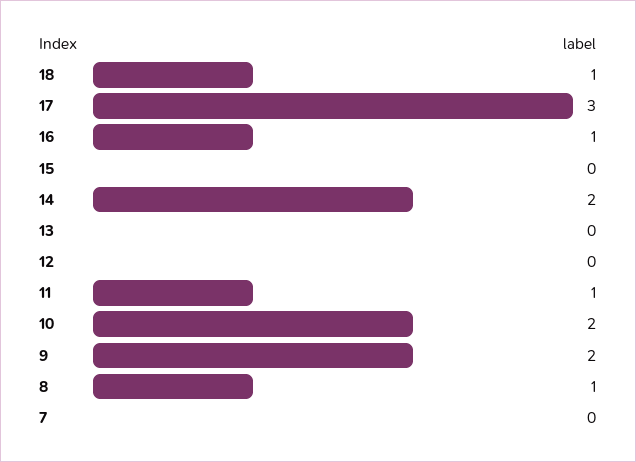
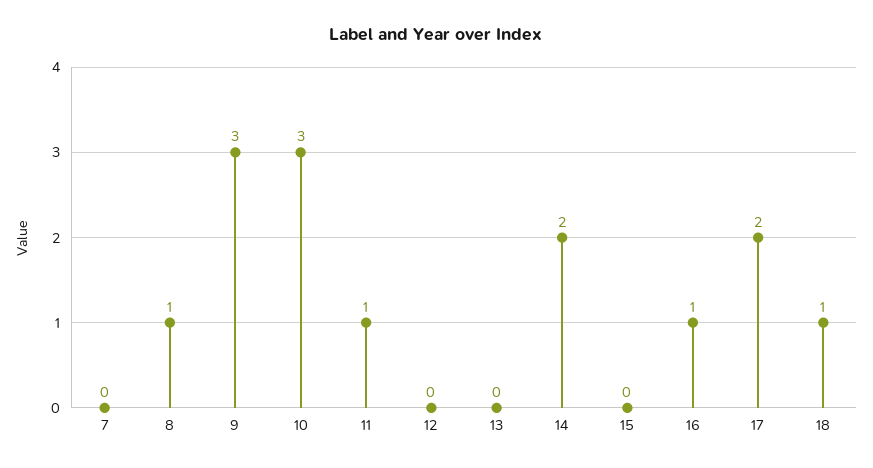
17: 3 -> 2
10: 2 -> 3
9: 2 -> 3

